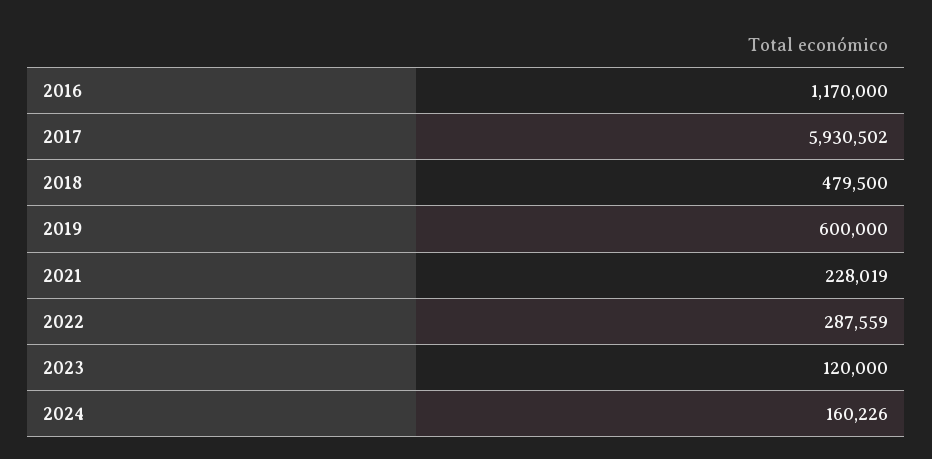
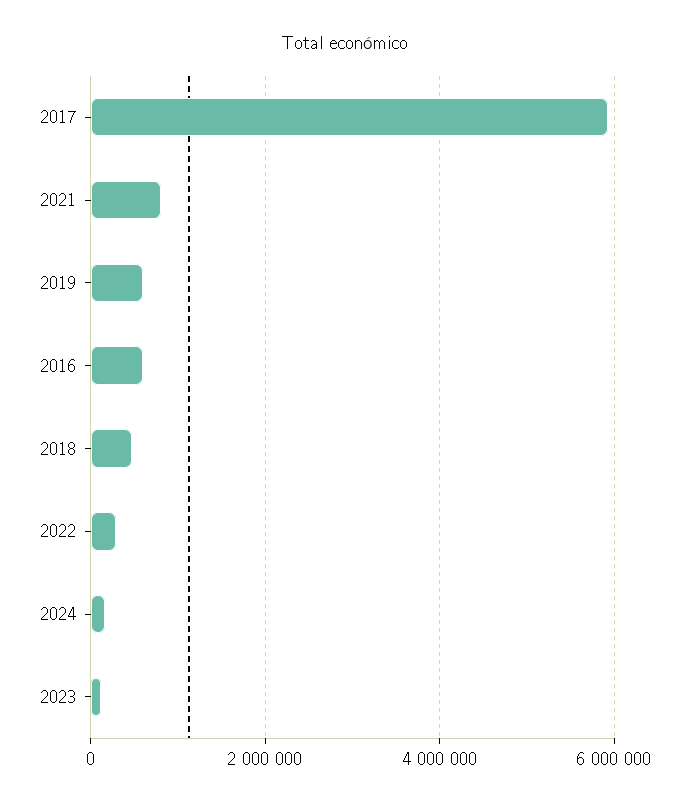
2016: 1170000 -> 600000
2021: 228019 -> 800000

